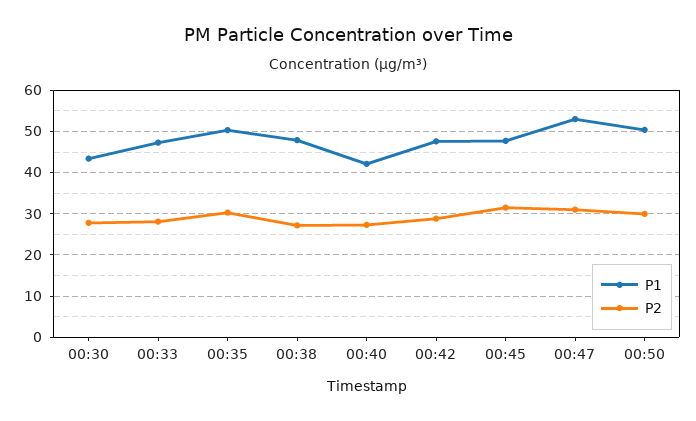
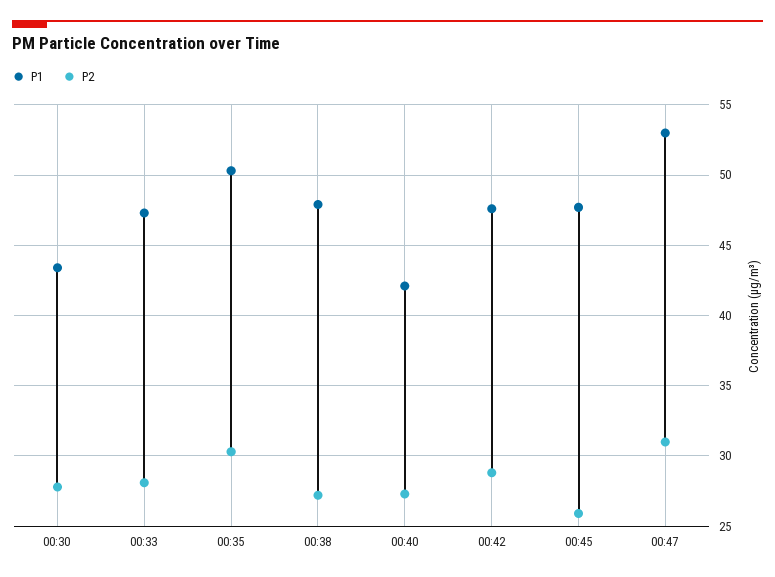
P2, 00:45: 32 -> 26
P1, 00:50: 50 -> none
P2, 00:50: 30 -> none

